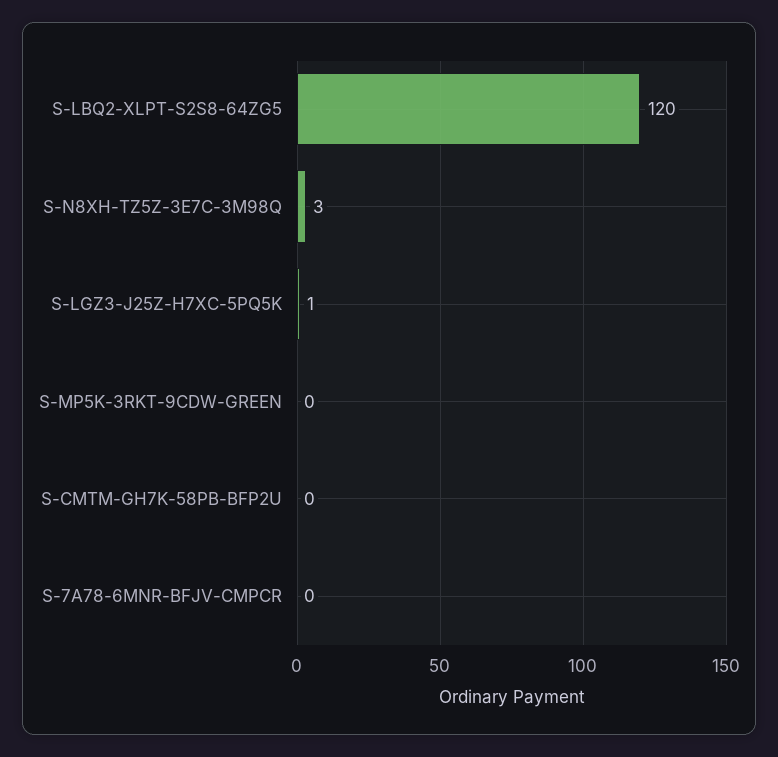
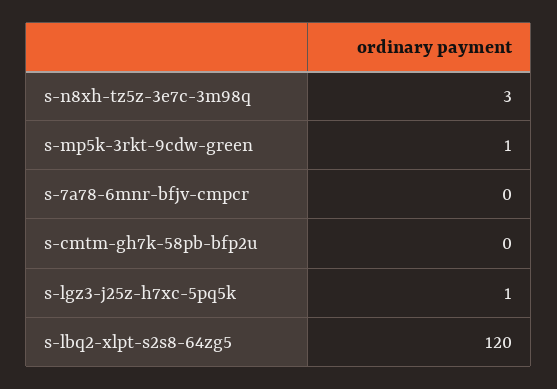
S-MP5K-3RKT-9CDW-GREEN: 0 -> 1

